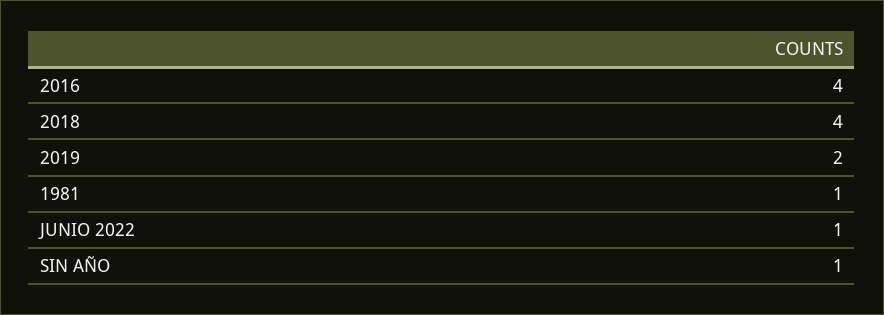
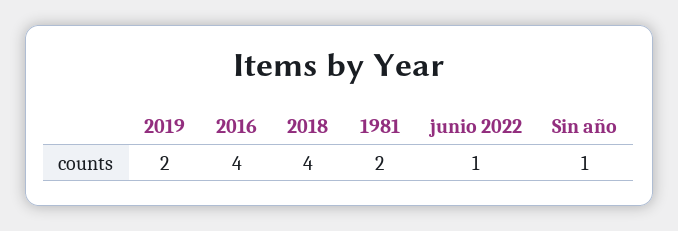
1981: 1 -> 2

